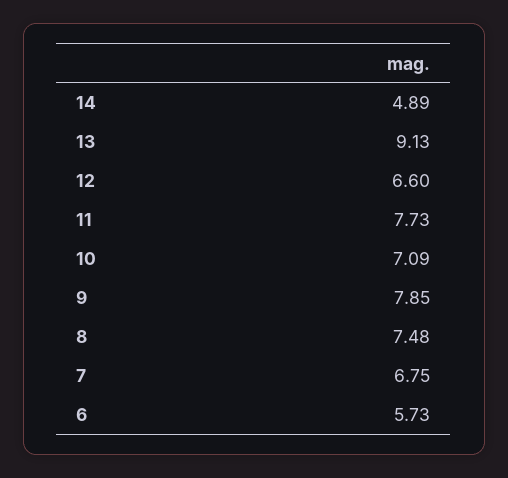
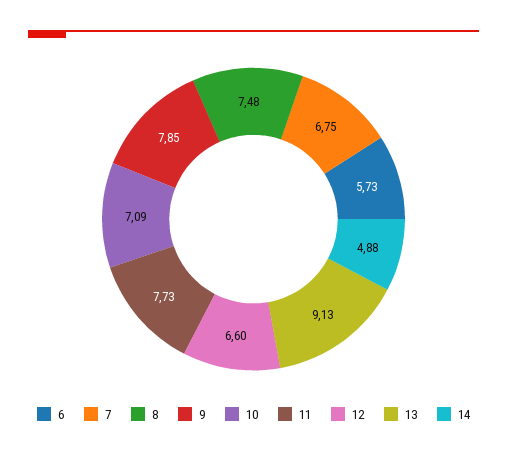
14: 4.89 -> 4.88

